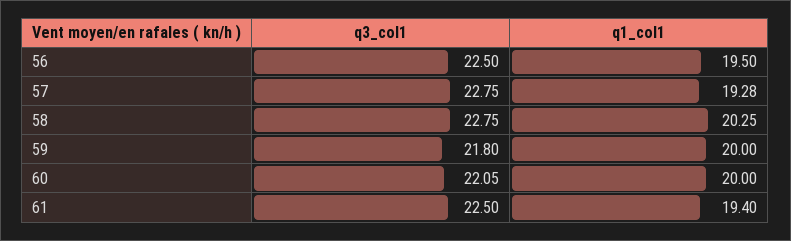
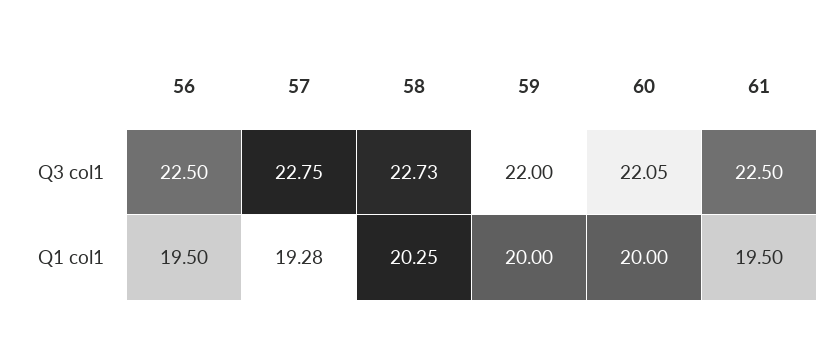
q3_col1, 58: 22.75 -> 22.73
q3_col1, 59: 21.8 -> 22
q1_col1, 61: 19.4 -> 19.5

